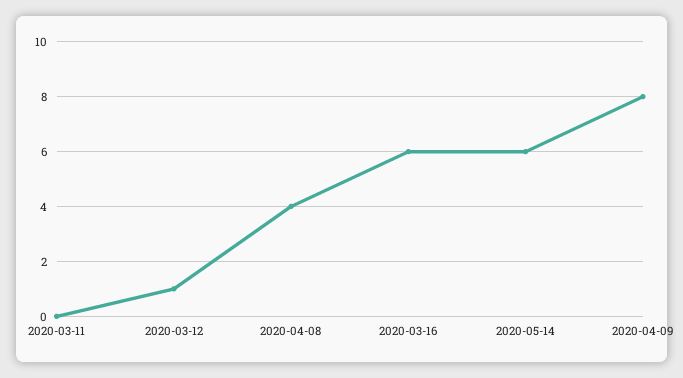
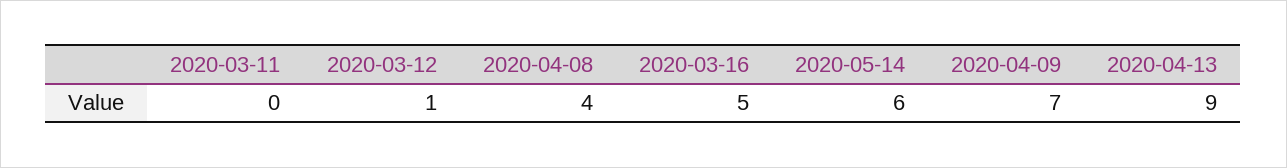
2020-03-16: 6 -> 5
2020-04-09: 8 -> 7
2020-04-13: none -> 9

